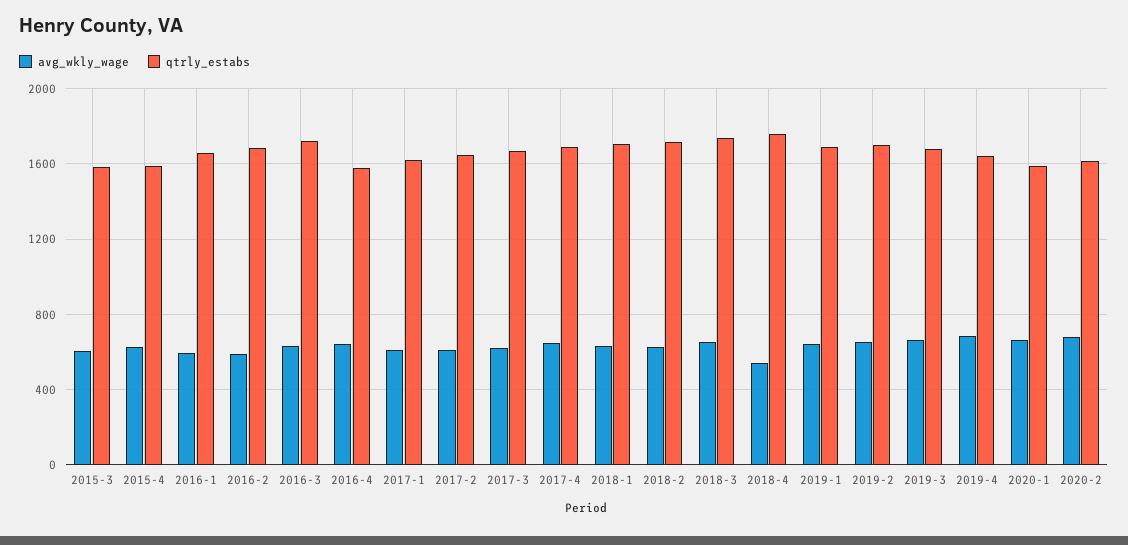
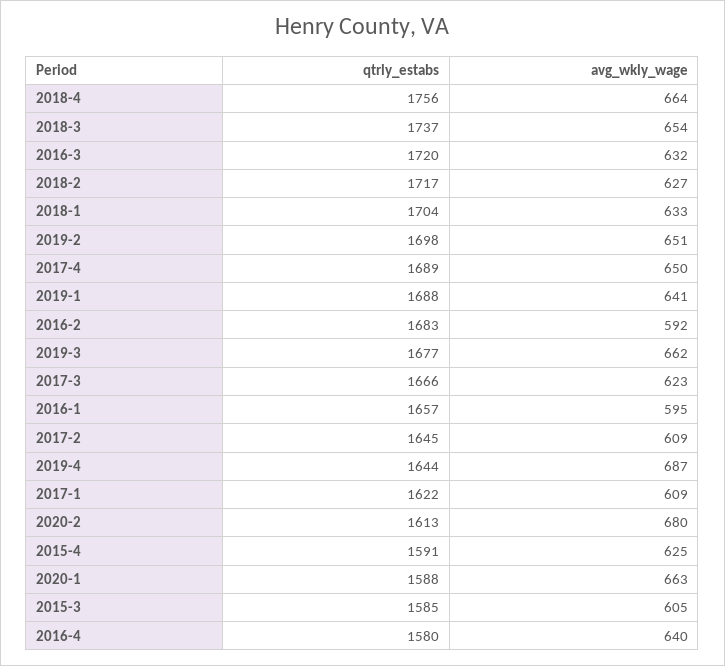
avg_wkly_wage, 2018-4: 550 -> 664

